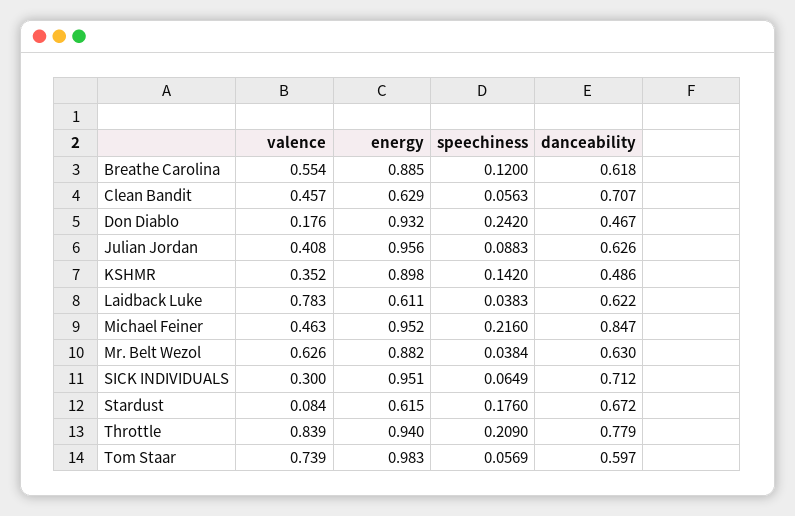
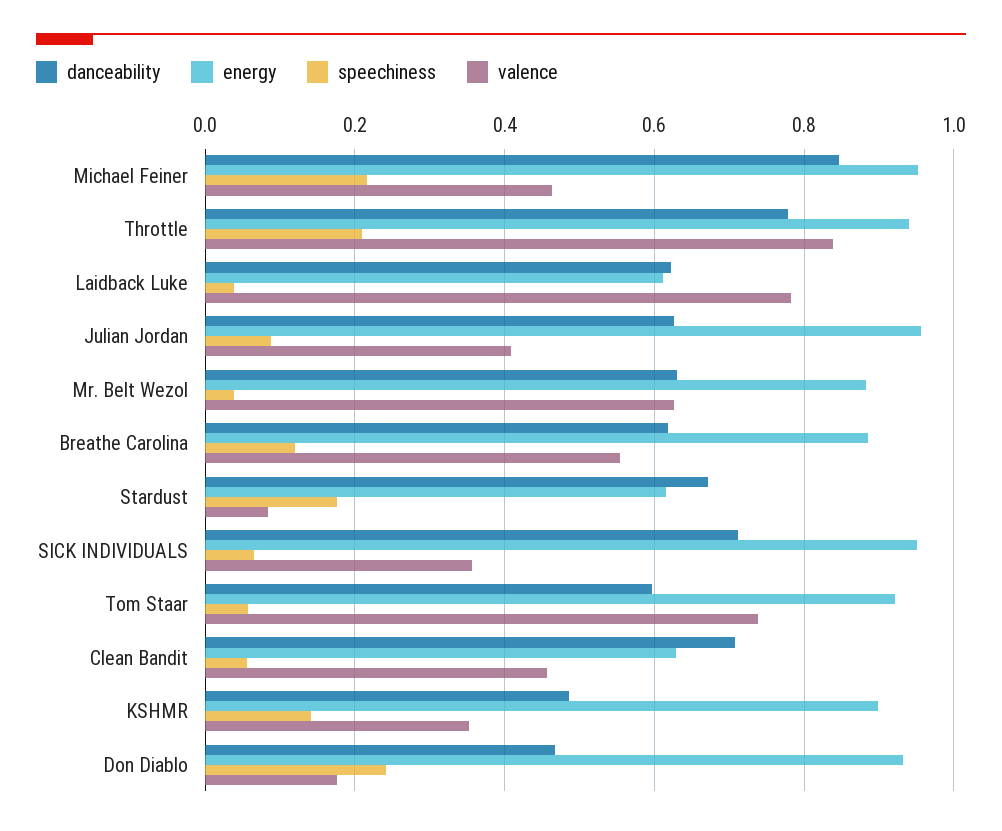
valence, SICK INDIVIDUALS: 0.3 -> 0.36
energy, Tom Staar: 0.983 -> 0.92

